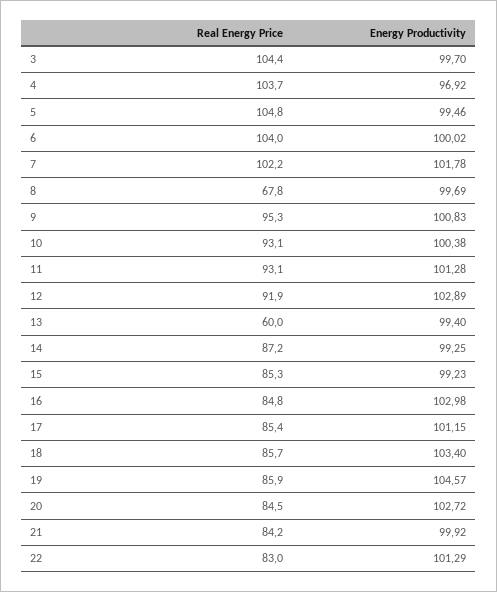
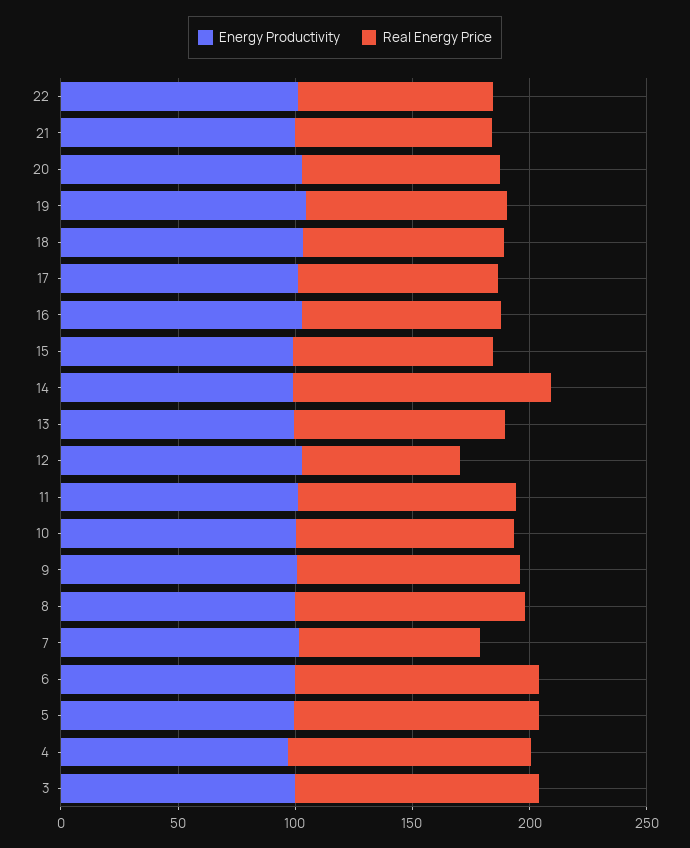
Real Energy Price, 7: 102.2 -> 80
Real Energy Price, 8: 67.8 -> 100
Real Energy Price, 12: 91.9 -> 70
Real Energy Price, 13: 60 -> 90
Real Energy Price, 14: 87.2 -> 110

